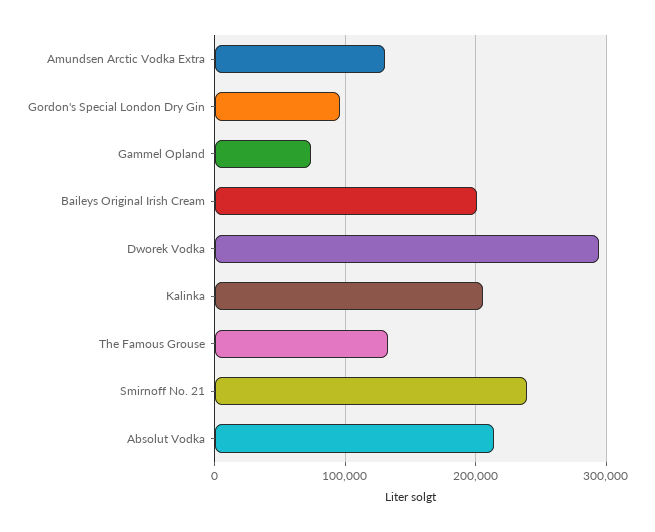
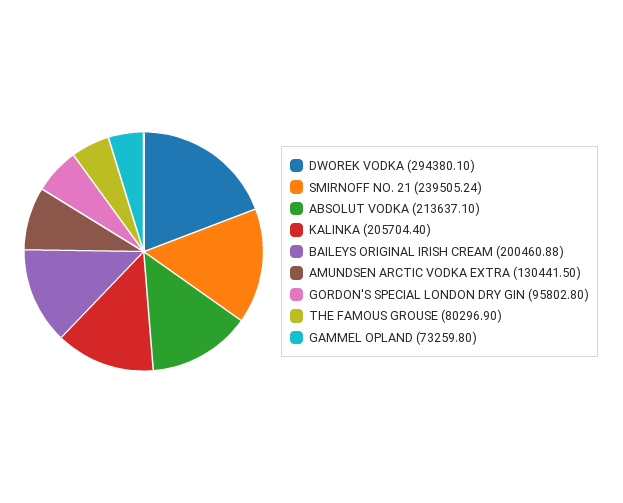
The Famous Grouse: 130000 -> 80296.9

